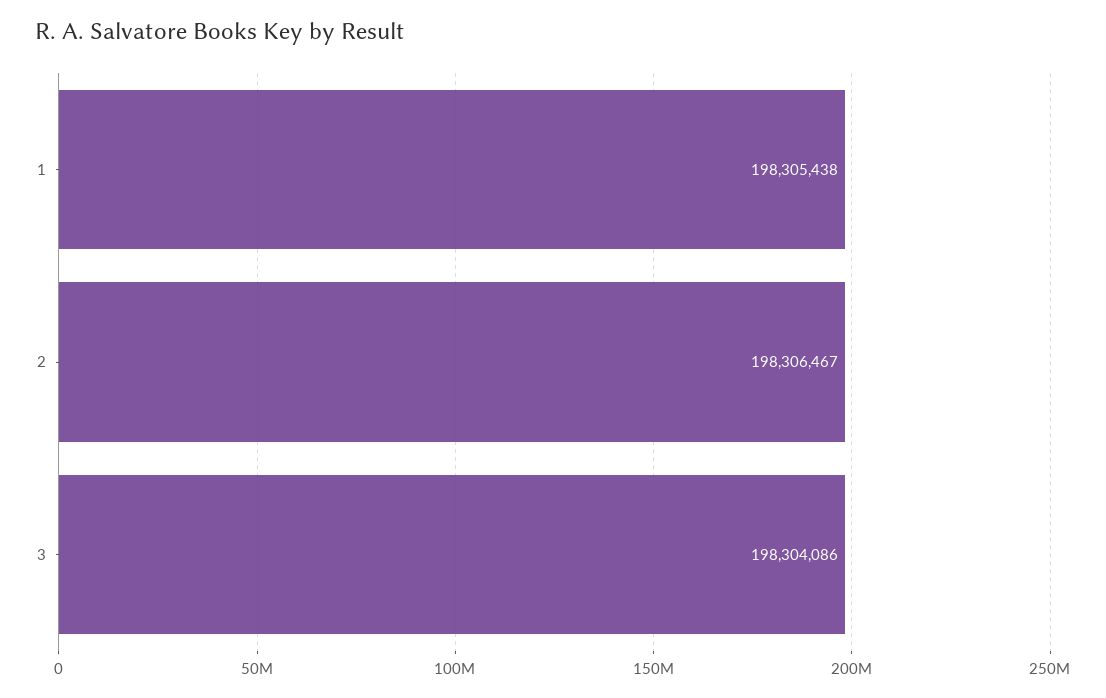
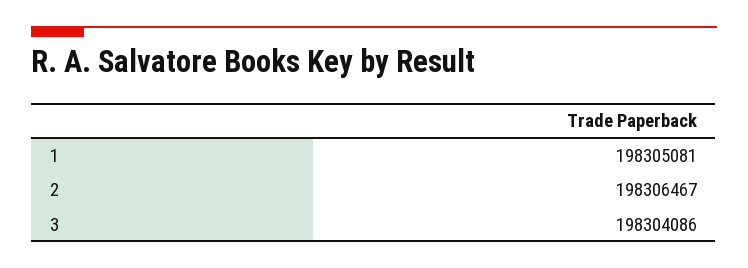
1: 198305438 -> 198305081

